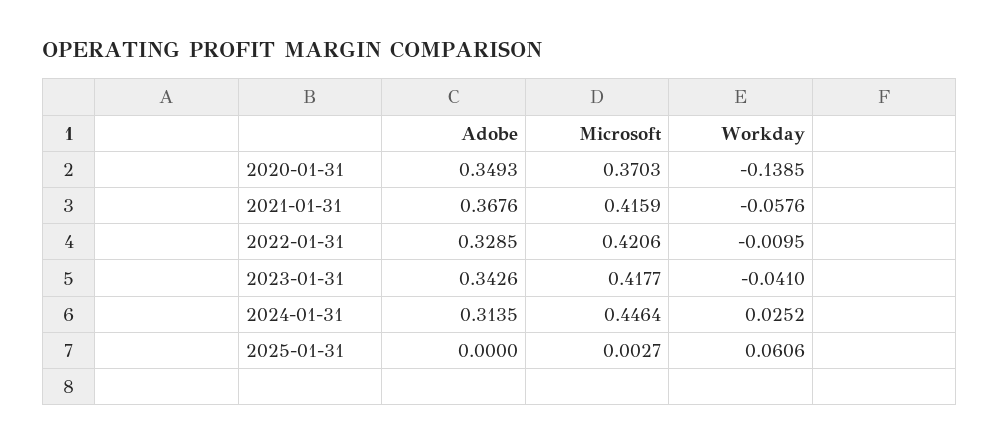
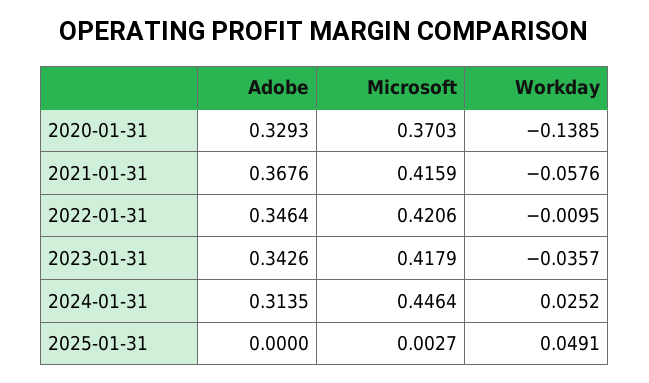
Adobe, 2020-01-31: 0.3493 -> 0.3293
Adobe, 2022-01-31: 0.3285 -> 0.3464
Microsoft, 2023-01-31: 0.4177 -> 0.4179
Workday, 2023-01-31: -0.041 -> -0.0357
Workday, 2025-01-31: 0.0606 -> 0.0491

